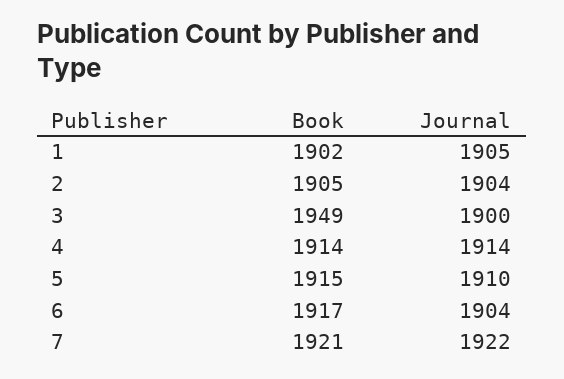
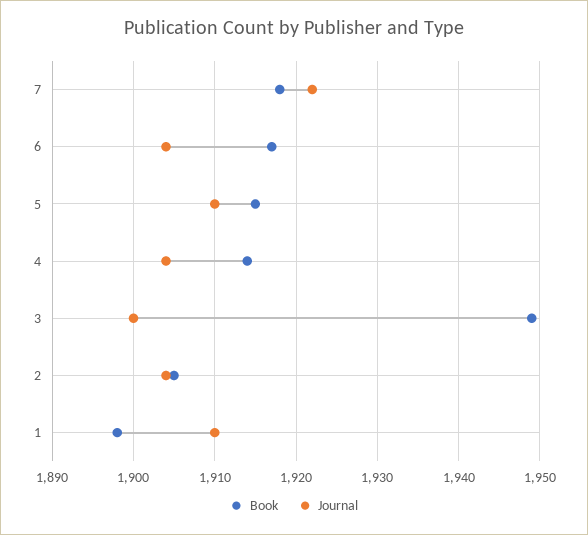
Book, 1: 1902 -> 1898
Journal, 1: 1905 -> 1910
Journal, 4: 1914 -> 1904
Book, 7: 1921 -> 1918

